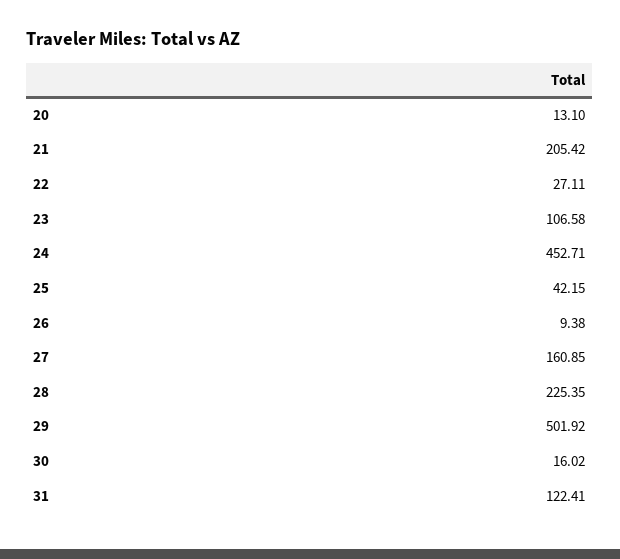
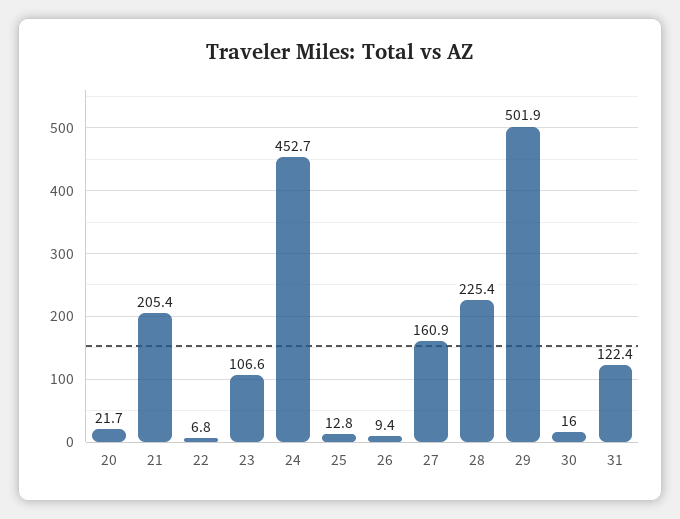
20: 13.1 -> 21.7
22: 27.11 -> 6.8
25: 42.15 -> 12.8

